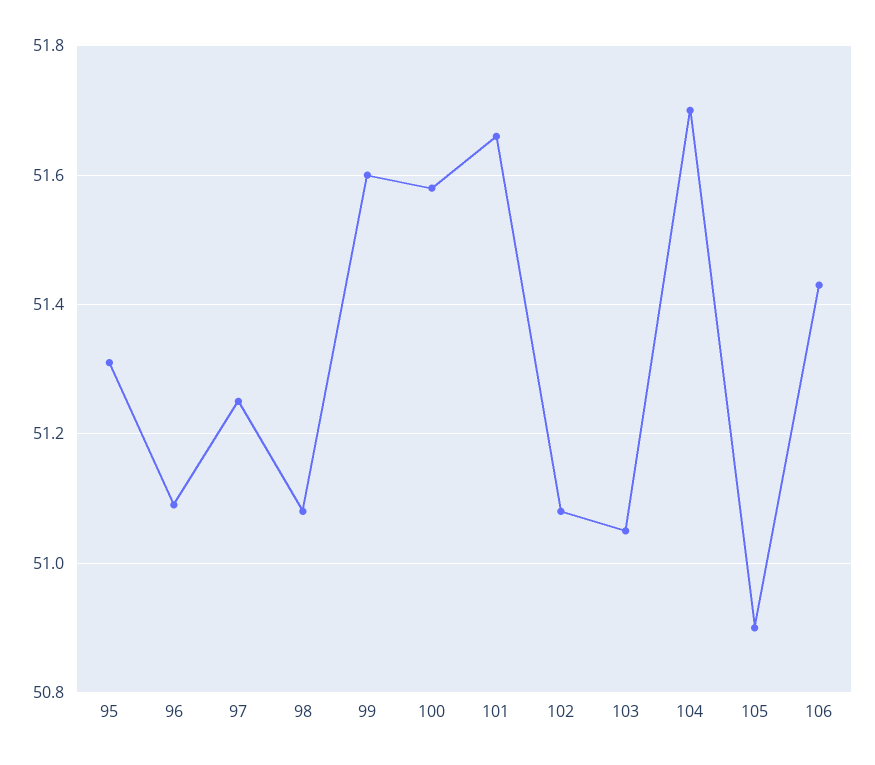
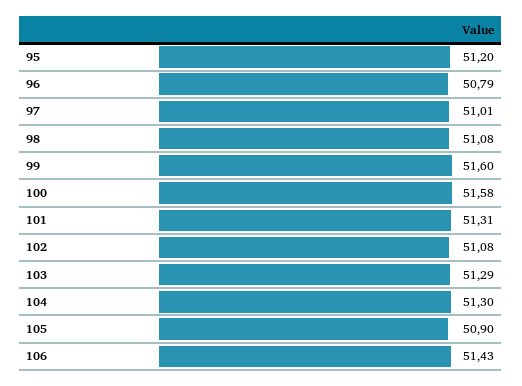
95: 51.3 -> 51.2
96: 51.1 -> 50.79
97: 51.25 -> 51.01
101: 51.65 -> 51.31
103: 51.05 -> 51.29
104: 51.7 -> 51.3

